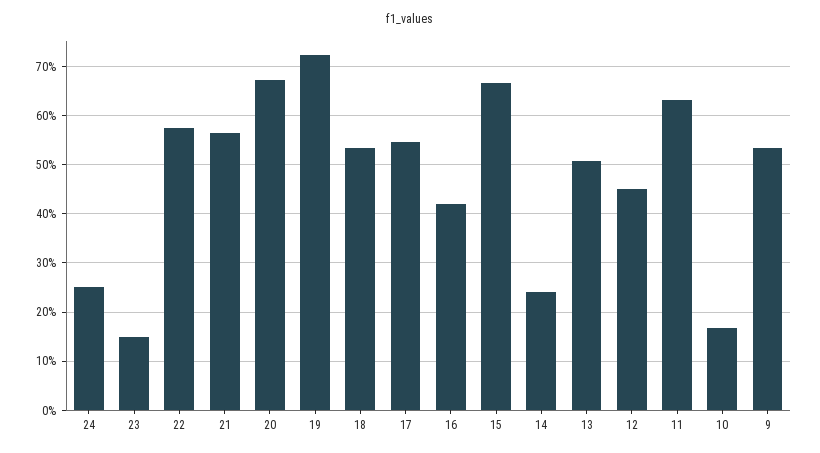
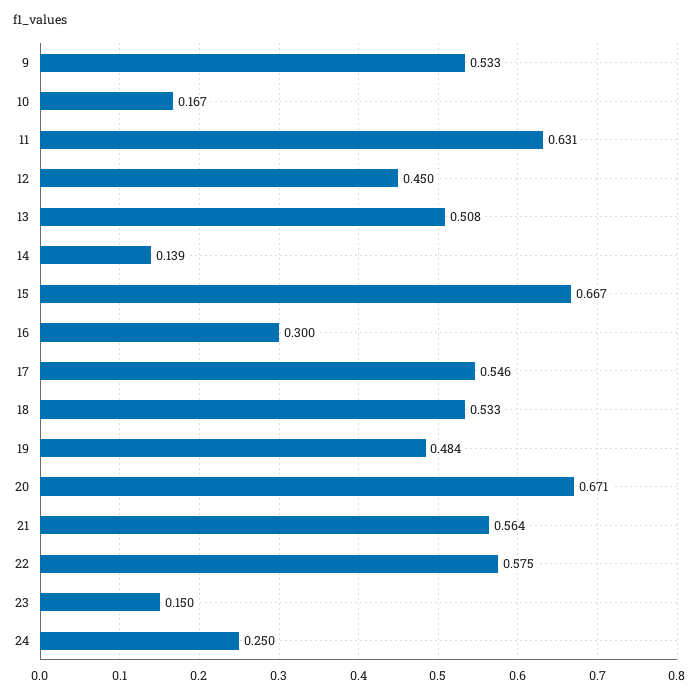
19: 0.72 -> 0.484
16: 0.42 -> 0.3
14: 0.24 -> 0.139

